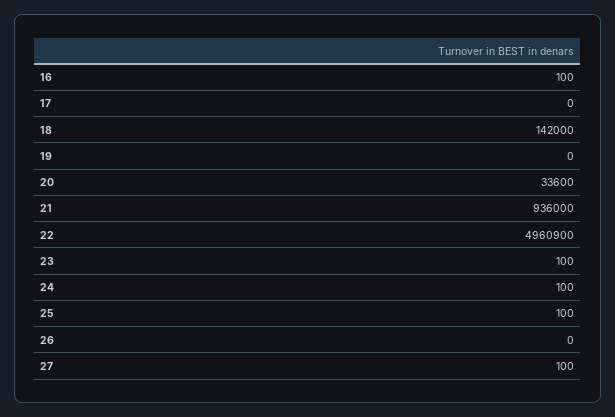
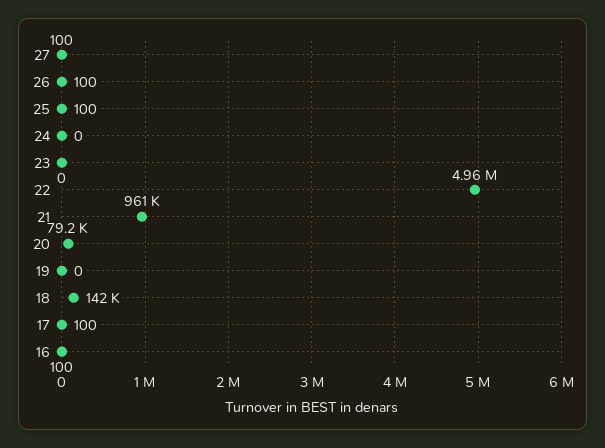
17: 0 -> 100
20: 33600 -> 79200
21: 936000 -> 961000
23: 100 -> 0
24: 100 -> 0
26: 0 -> 100

